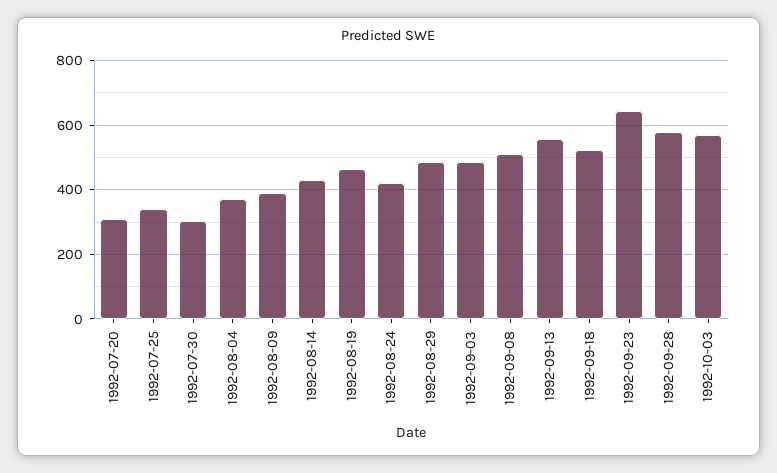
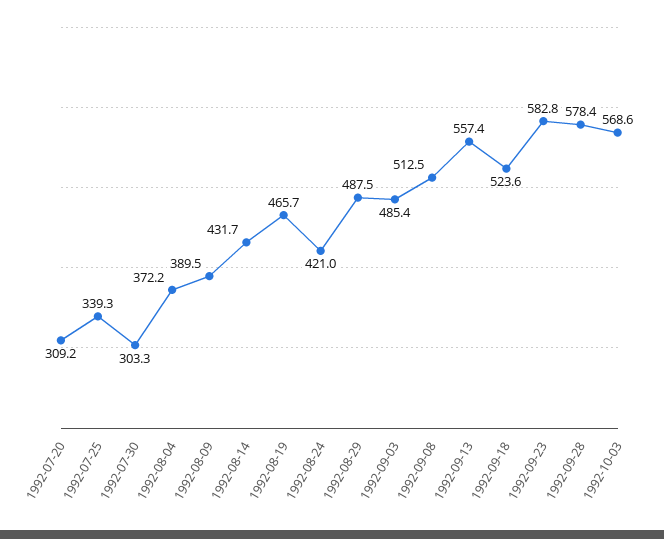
1992-09-23: 640 -> 582.8

